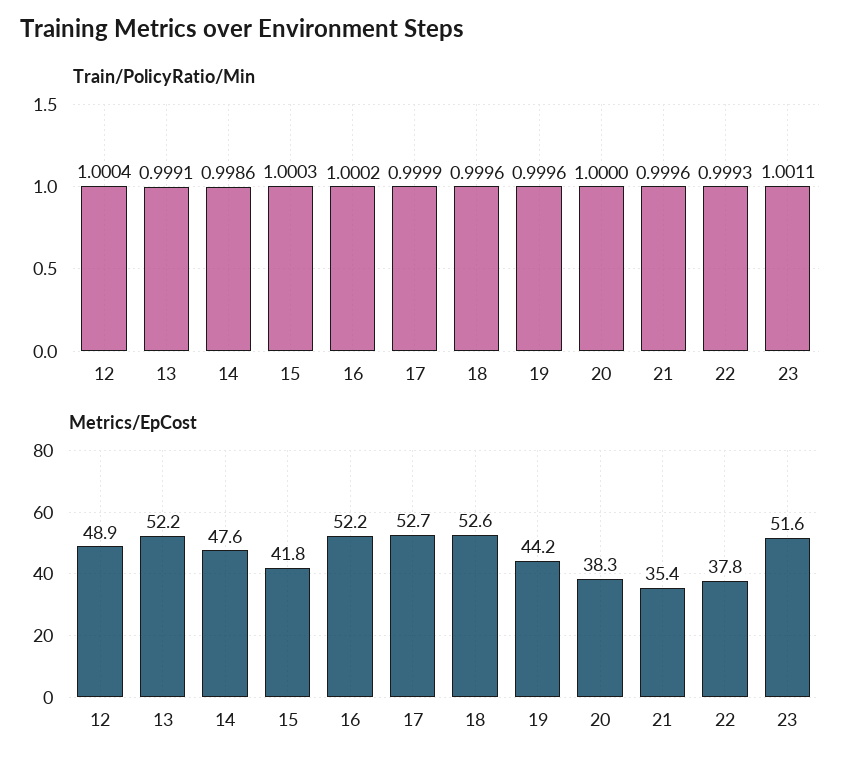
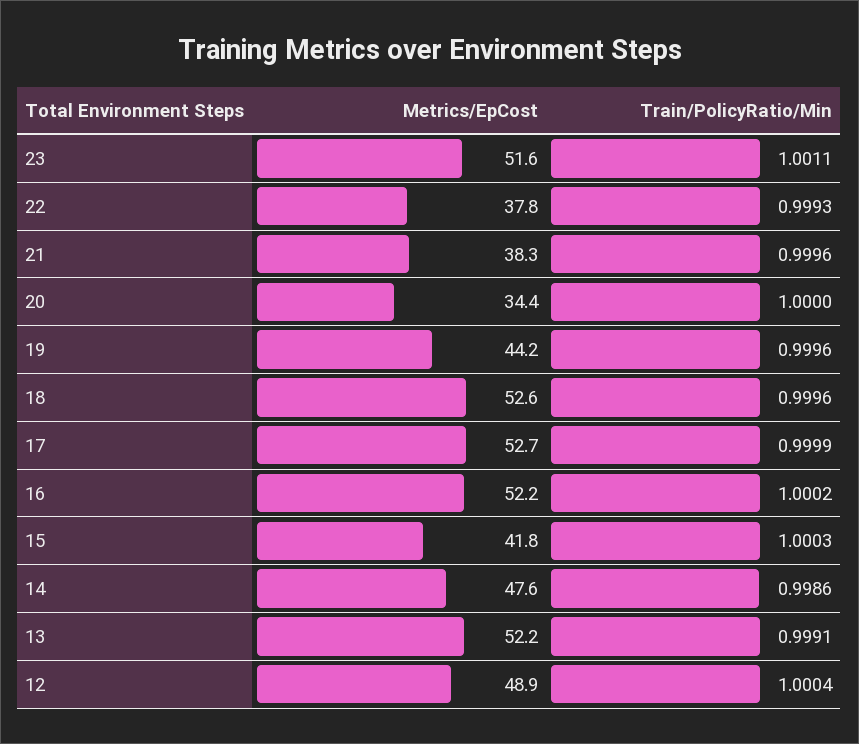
Metrics/EpCost, 20: 38.3 -> 34.4
Metrics/EpCost, 21: 35.4 -> 38.3

